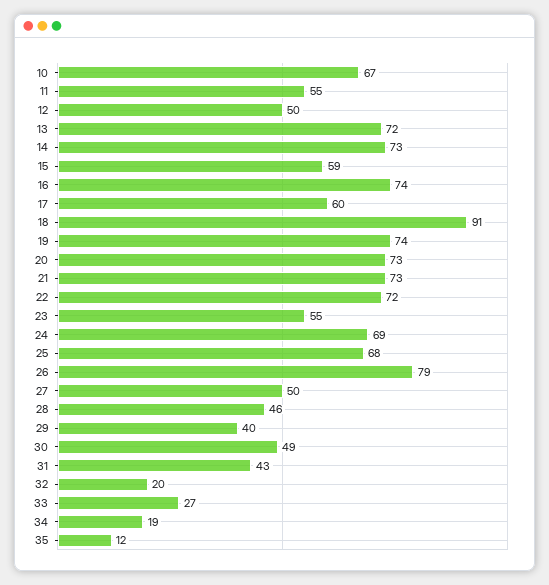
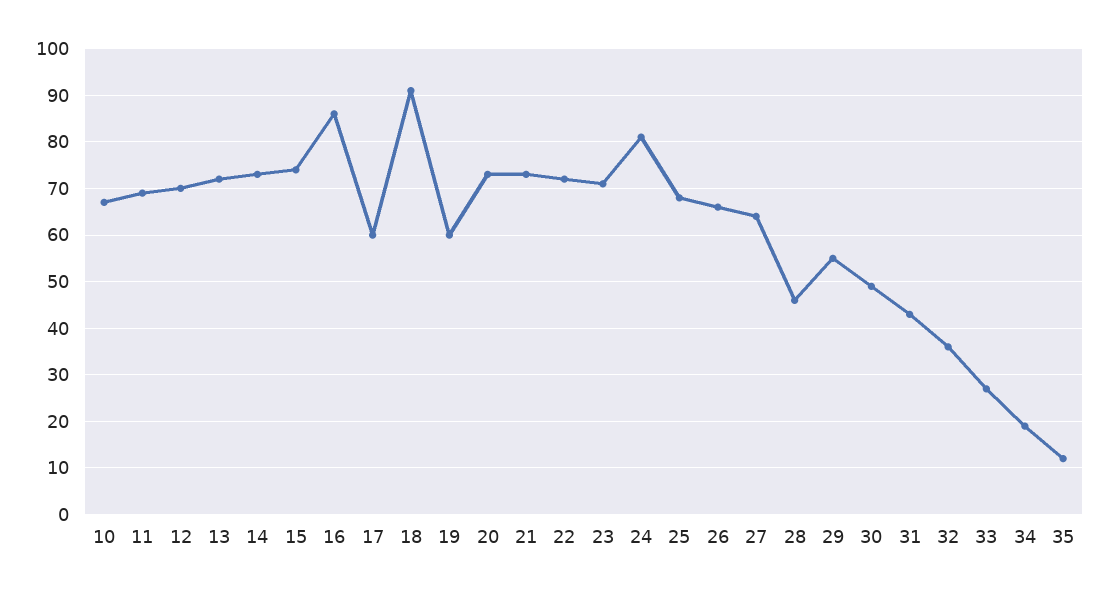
11: 55 -> 70
12: 50 -> 70
15: 59 -> 75
16: 74 -> 85
19: 74 -> 60
23: 55 -> 70
24: 69 -> 80
26: 79 -> 65
27: 50 -> 65
29: 40 -> 55
32: 20 -> 35

